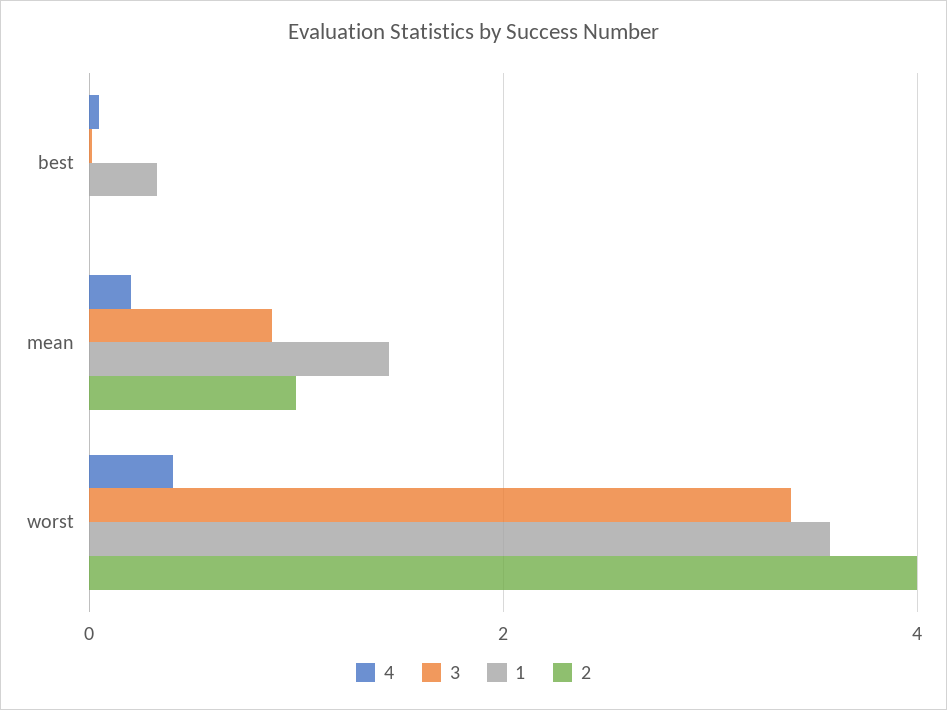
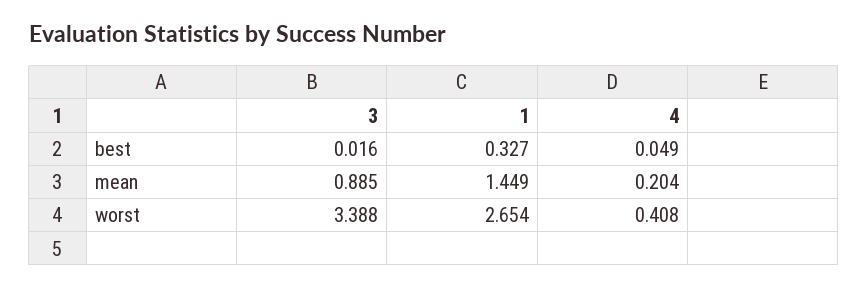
2, best: 0 -> none
2, mean: 1 -> none
1, worst: 3.6 -> 2.654
2, worst: 4 -> none

